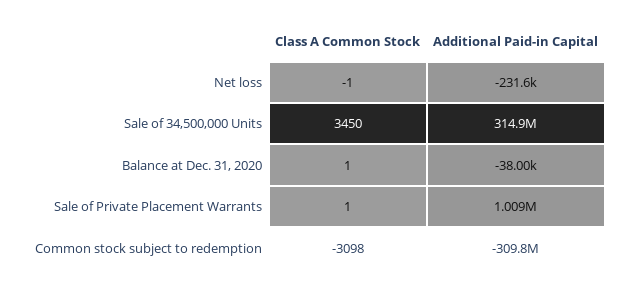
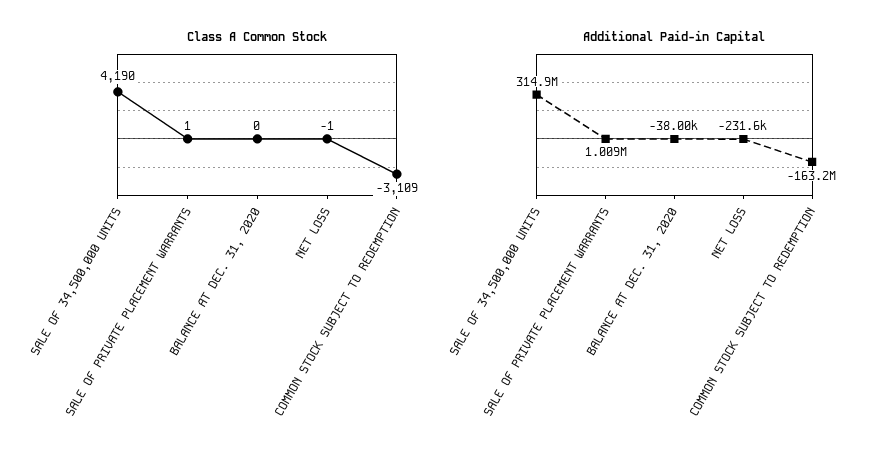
Class A Common Stock, Sale of 34,500,000 Units: 3450 -> 4190
Class A Common Stock, Balance at Dec. 31, 2020: 1 -> 0
Class A Common Stock, Common stock subject to redemption: -3098 -> -3109
Additional Paid-in Capital, Common stock subject to redemption: -309800000 -> -163200000

